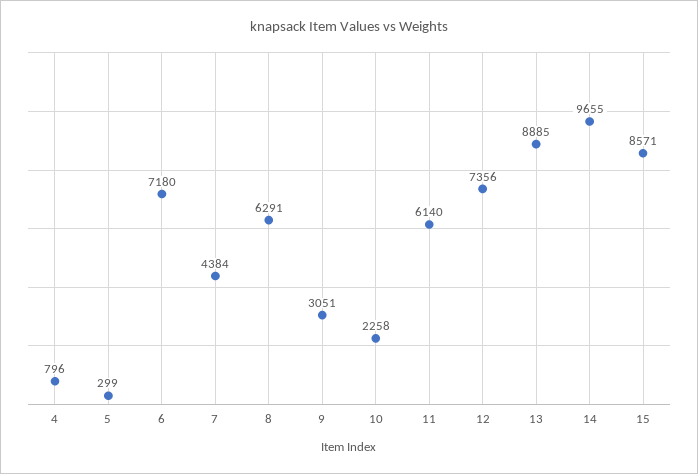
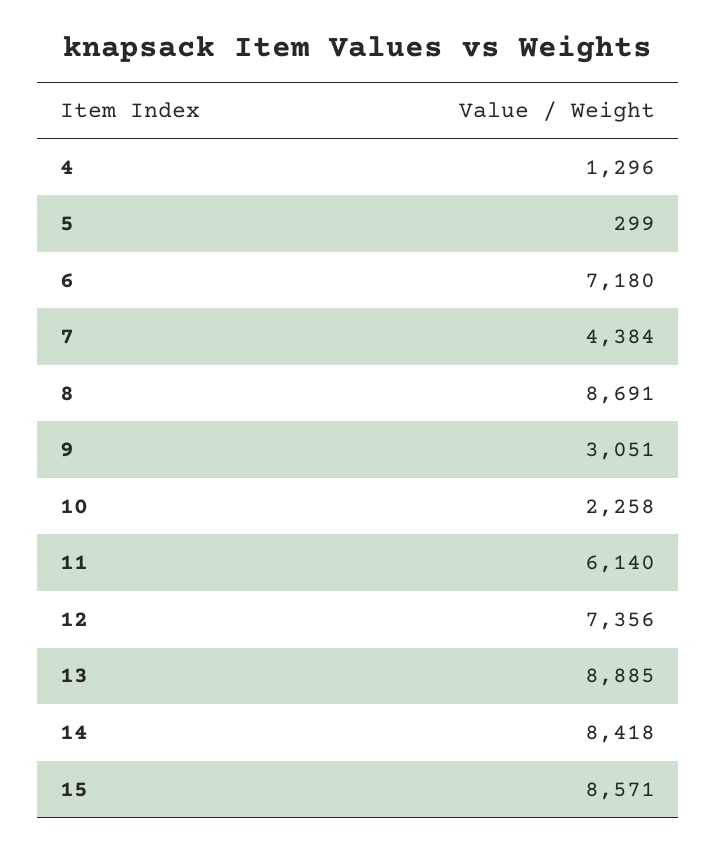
4: 796 -> 1296
8: 6291 -> 8691
14: 9655 -> 8418

